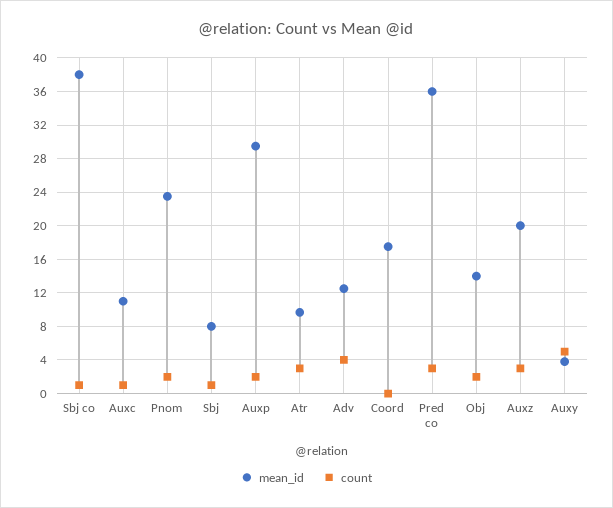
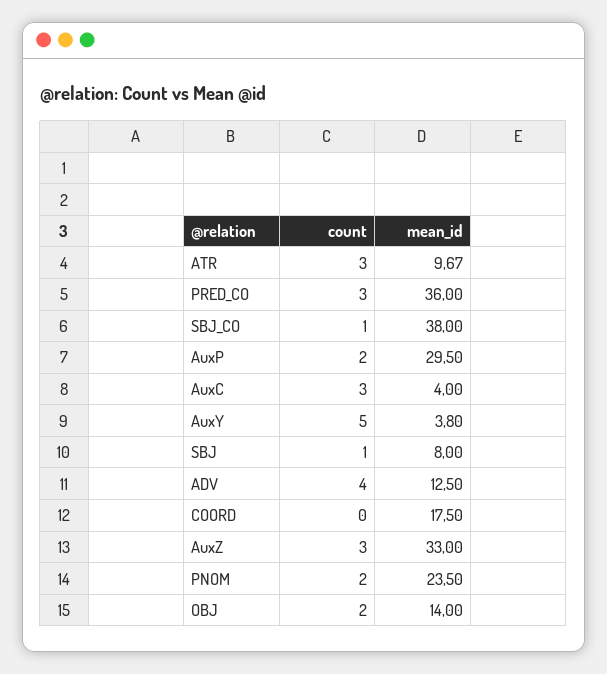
mean_id, Auxc: 11 -> 4
count, Auxc: 1 -> 3
mean_id, Auxz: 20 -> 33

